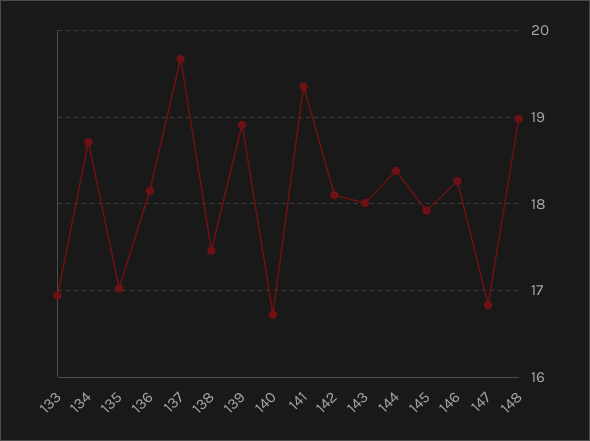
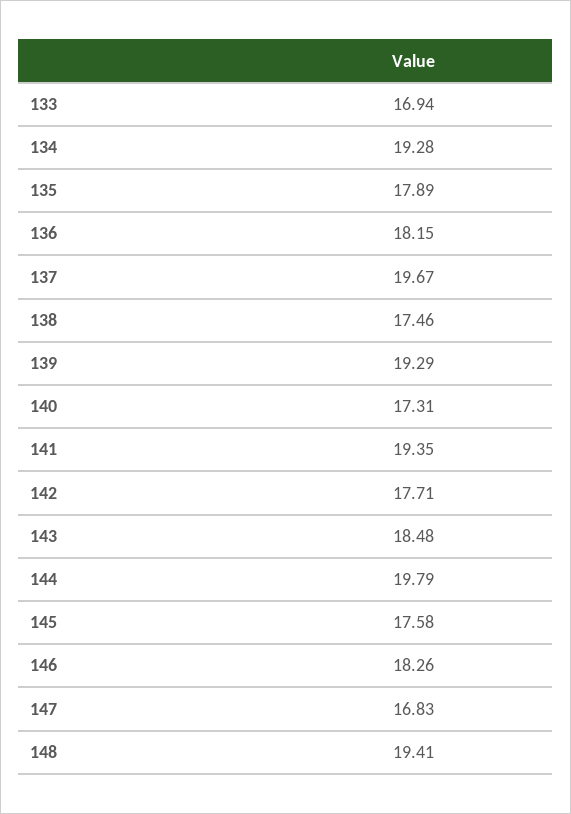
134: 18.7 -> 19.28
135: 17 -> 17.89
139: 18.9 -> 19.29
140: 16.7 -> 17.31
142: 18.1 -> 17.71
143: 18 -> 18.48
144: 18.4 -> 19.79
145: 17.9 -> 17.58
148: 19 -> 19.41

